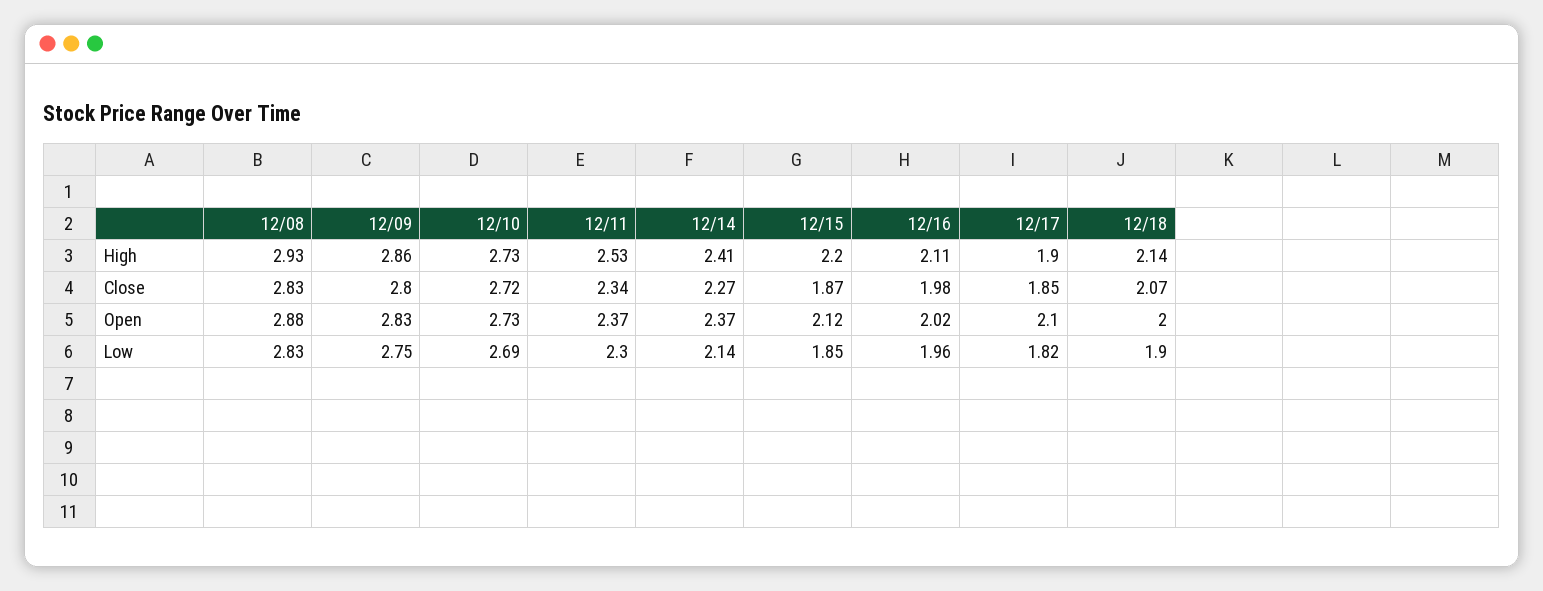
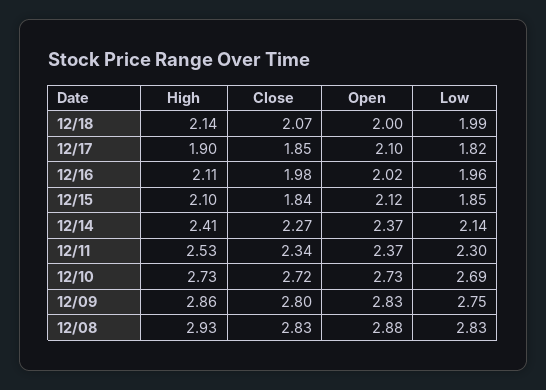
12/15, High: 2.2 -> 2.1
12/15, Close: 1.87 -> 1.84
12/18, Low: 1.9 -> 1.99

